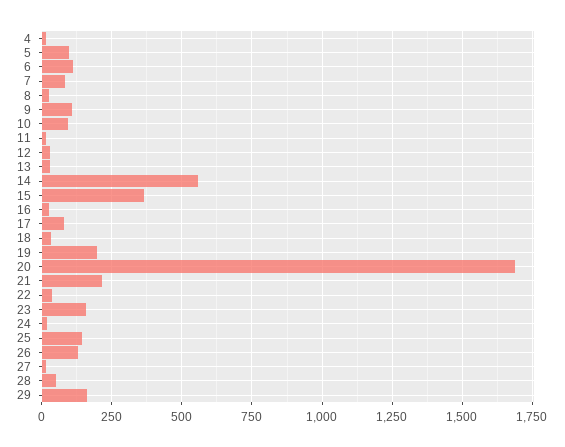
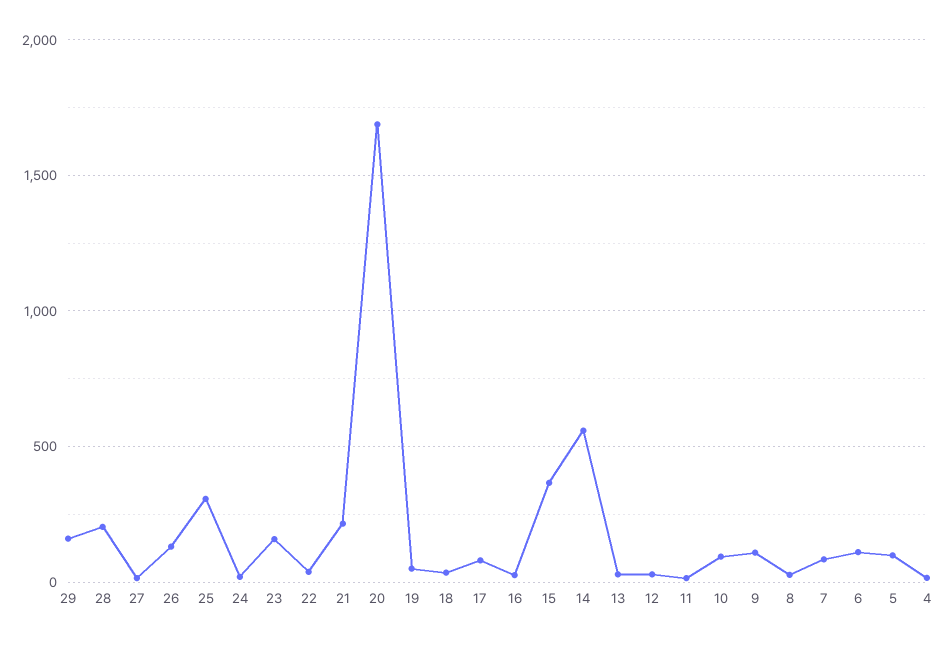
19: 200 -> 50
25: 150 -> 300
28: 50 -> 200

